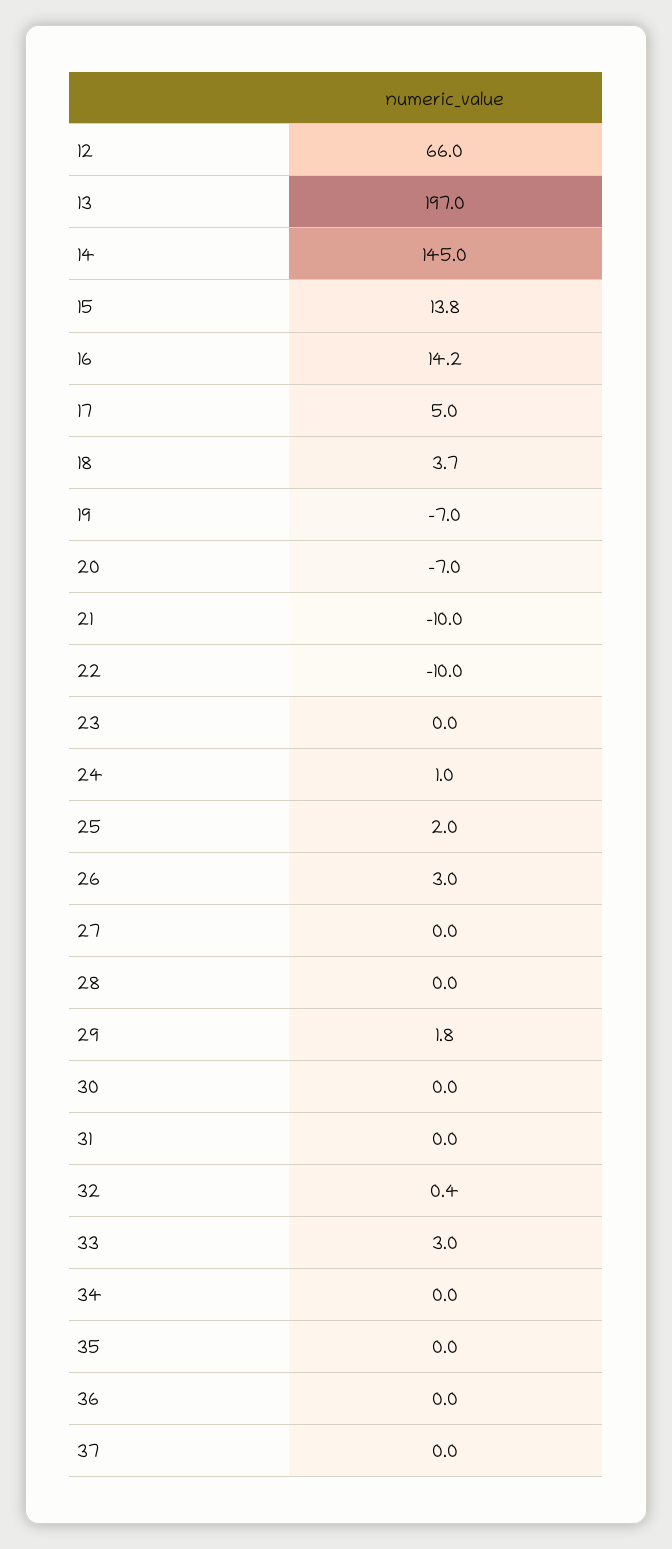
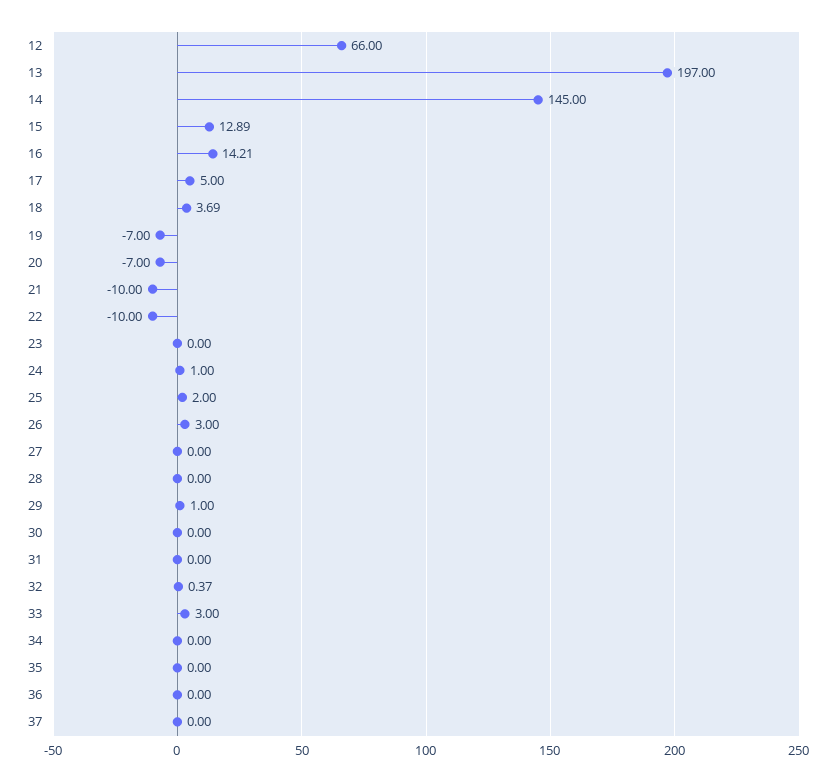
15: 13.8 -> 12.89
29: 1.8 -> 1

